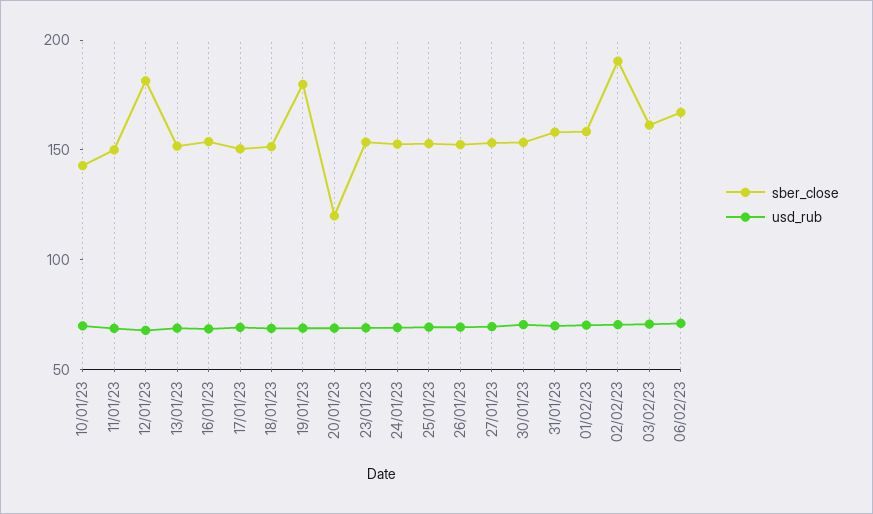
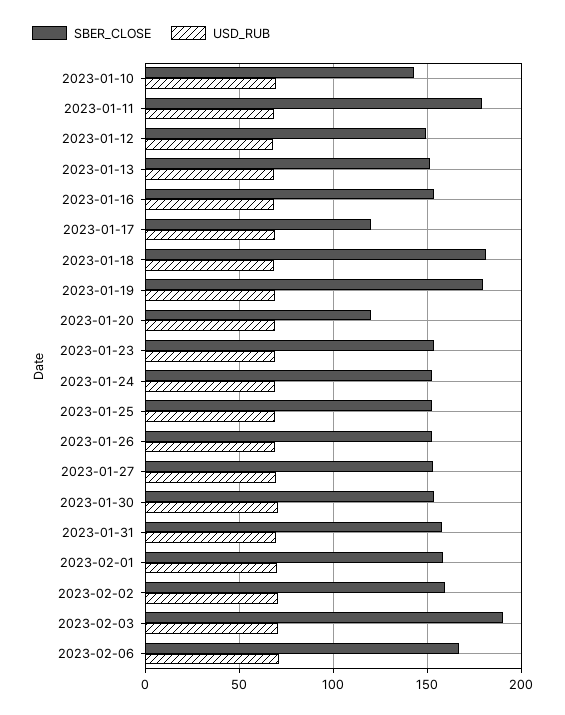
sber_close, 11/01/23: 150 -> 180
sber_close, 12/01/23: 180 -> 150
sber_close, 17/01/23: 150 -> 120
sber_close, 18/01/23: 150 -> 180
sber_close, 02/02/23: 190 -> 160
sber_close, 03/02/23: 160 -> 190

